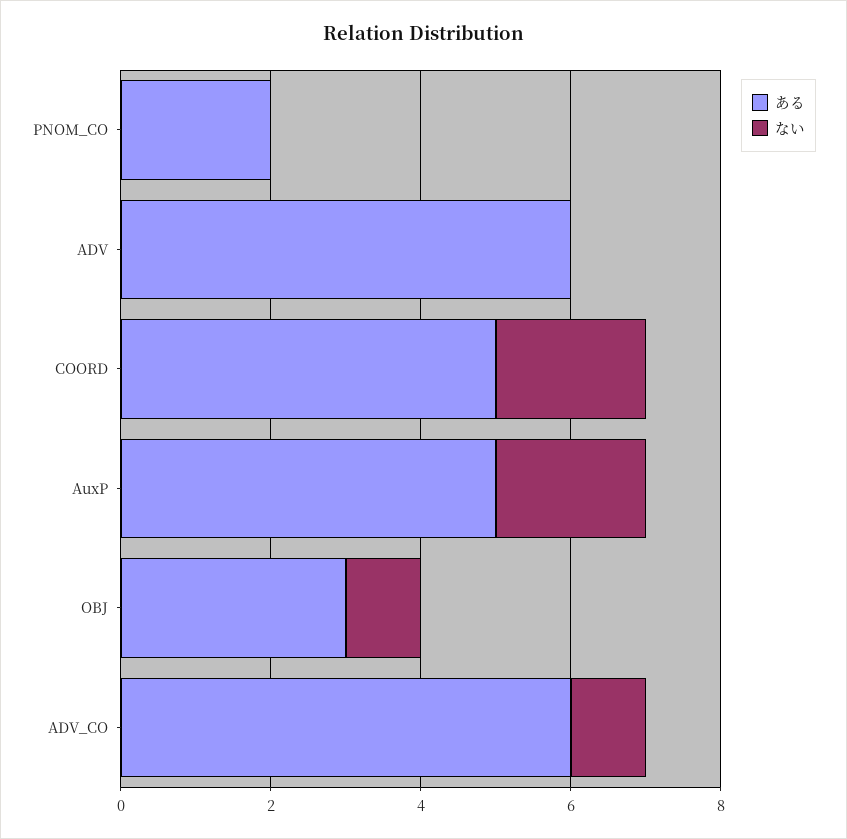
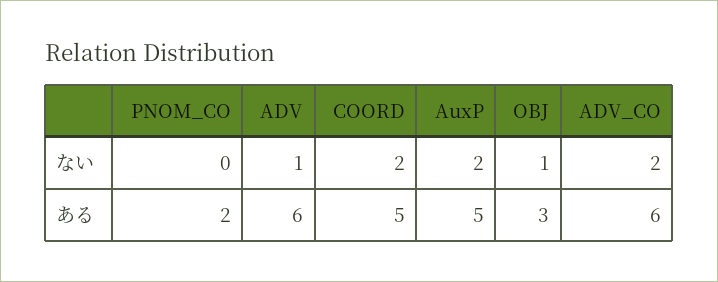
ない, ADV: 0 -> 1
ない, ADV_CO: 1 -> 2

